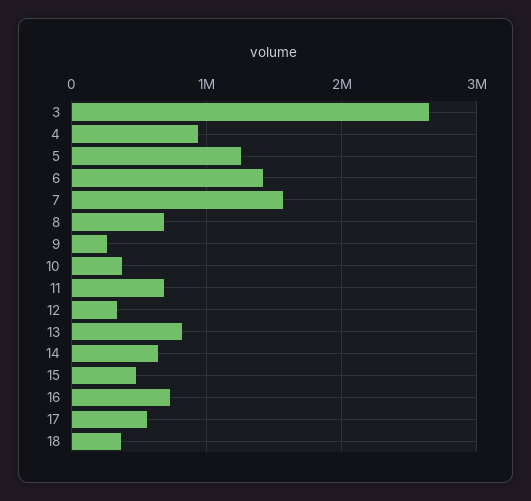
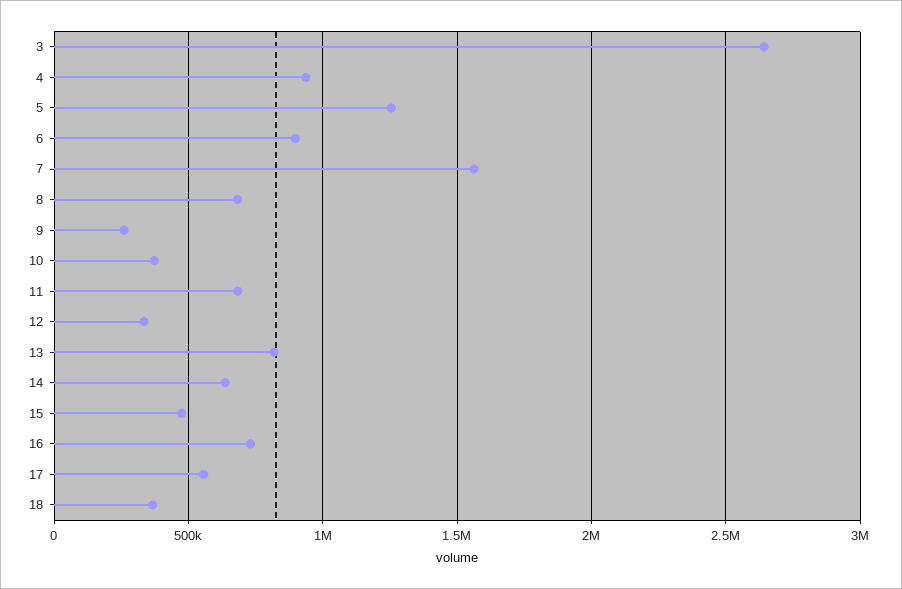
6: 1400000 -> 900000

